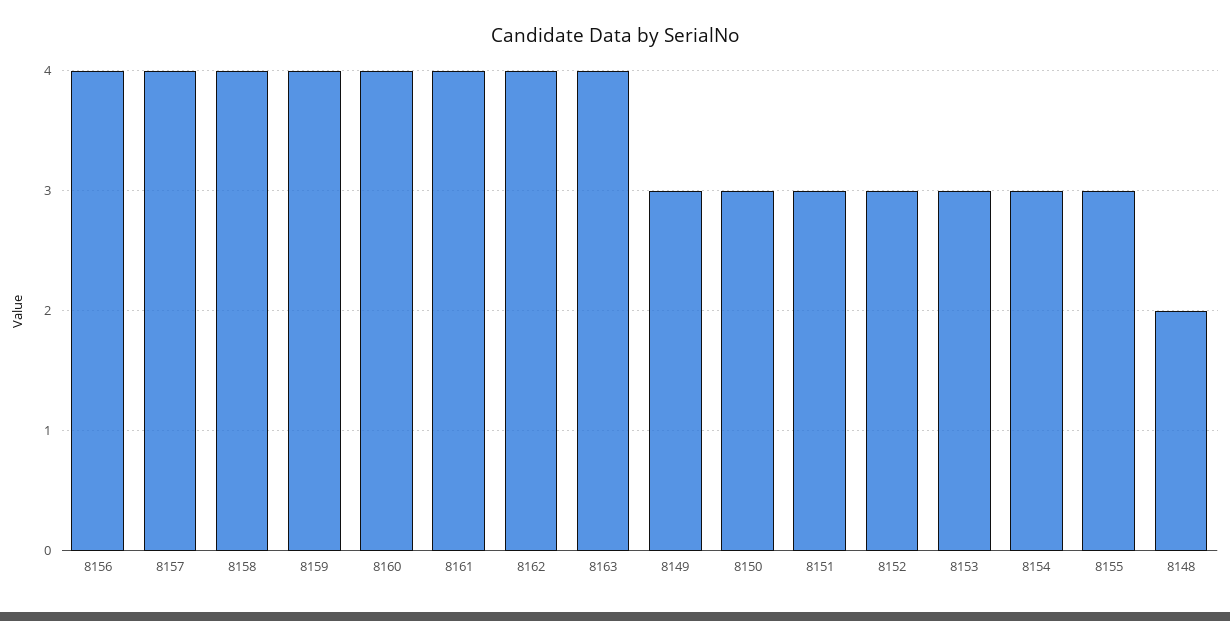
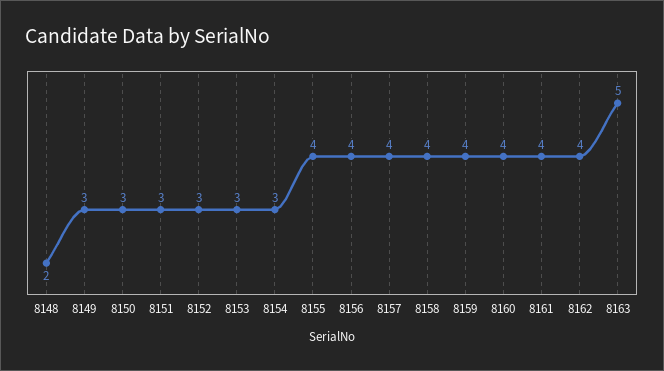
8163: 4 -> 5
8155: 3 -> 4

